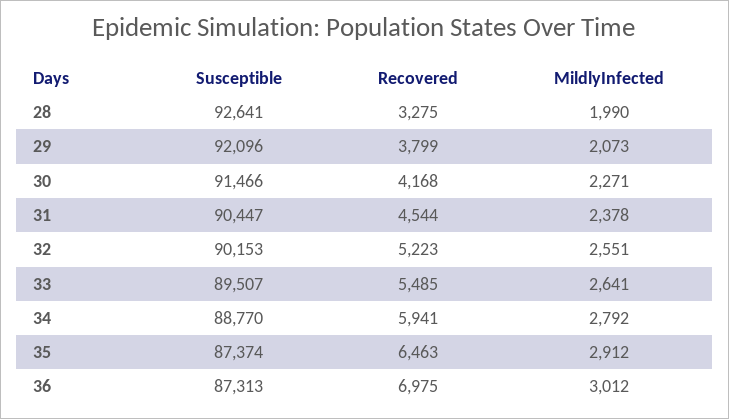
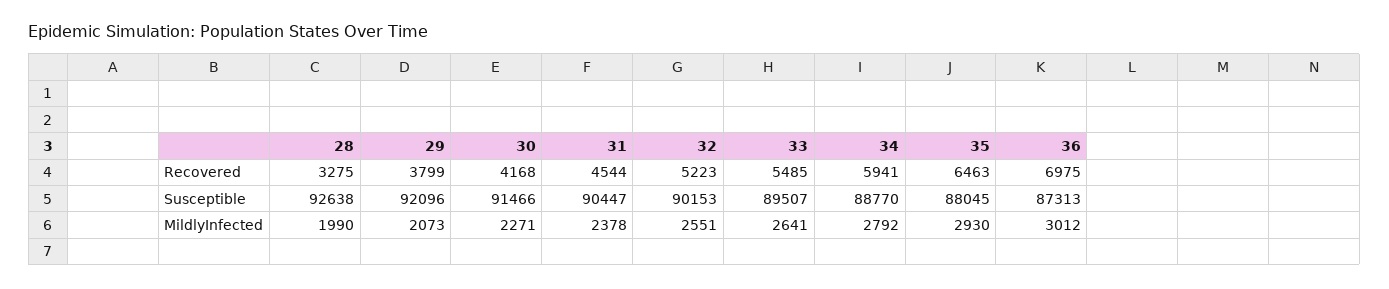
Susceptible, 28: 92641 -> 92638
Susceptible, 35: 87374 -> 88045
MildlyInfected, 35: 2912 -> 2930

